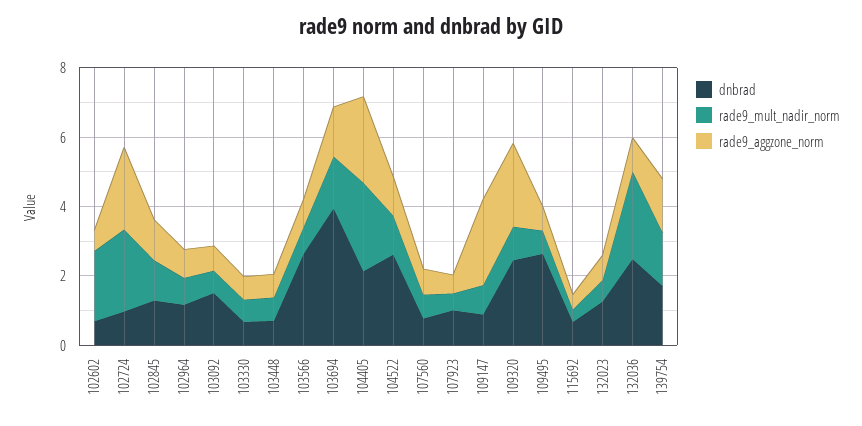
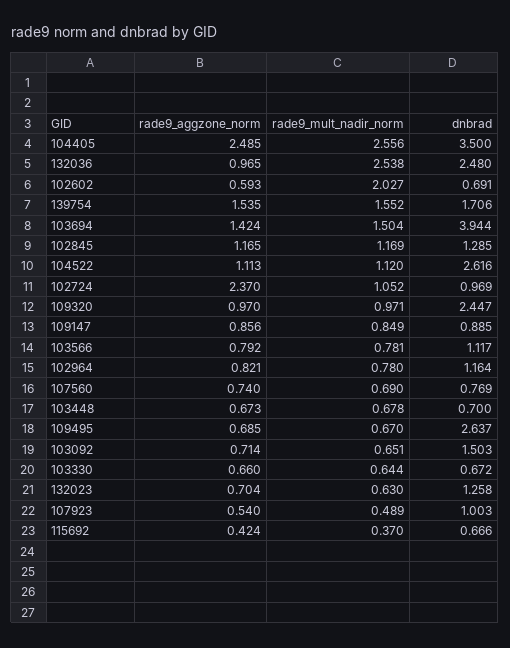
rade9_mult_nadir_norm, 102724: 2.5 -> 1.052
dnbrad, 103566: 2.5 -> 1.117
dnbrad, 104405: 2 -> 3.5
rade9_aggzone_norm, 109147: 2.5 -> 0.856
rade9_aggzone_norm, 109320: 2.5 -> 0.97

